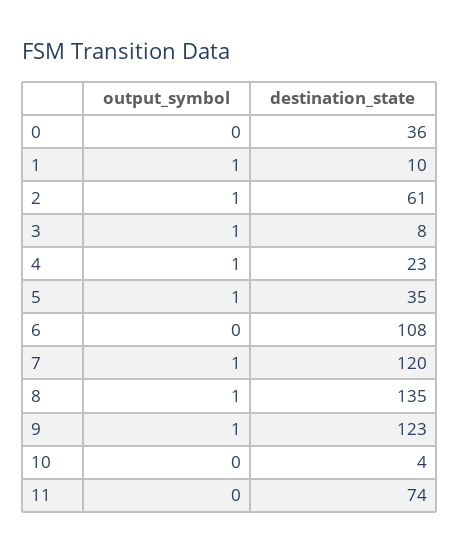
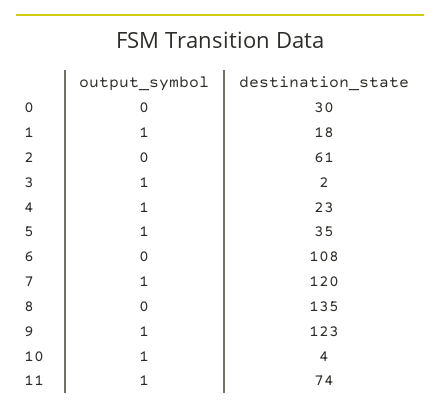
destination_state, 0: 36 -> 30
destination_state, 1: 10 -> 18
output_symbol, 2: 1 -> 0
destination_state, 3: 8 -> 2
output_symbol, 8: 1 -> 0
output_symbol, 10: 0 -> 1
output_symbol, 11: 0 -> 1

